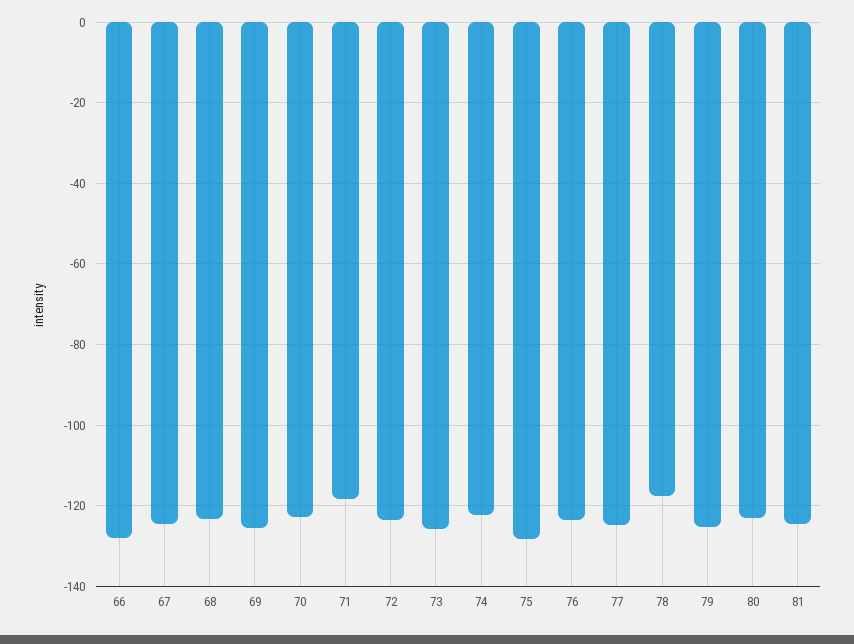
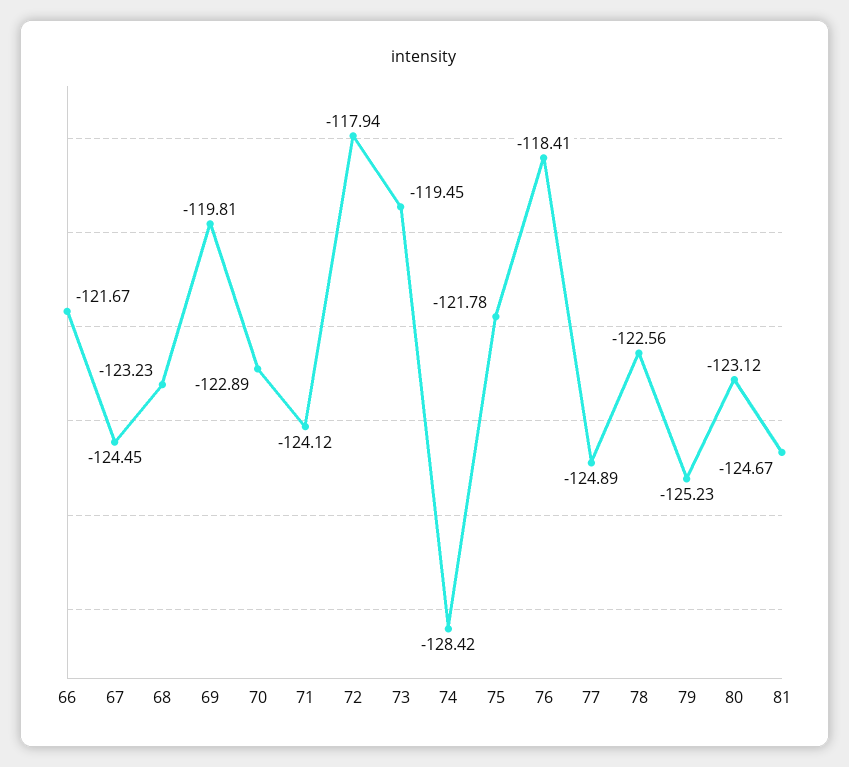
66: -128 -> -121.67
69: -126 -> -119.81
71: -118 -> -124.12
72: -124 -> -117.94
73: -126 -> -119.45
74: -122 -> -128.42
75: -128 -> -121.78
76: -124 -> -118.41
78: -118 -> -122.56

